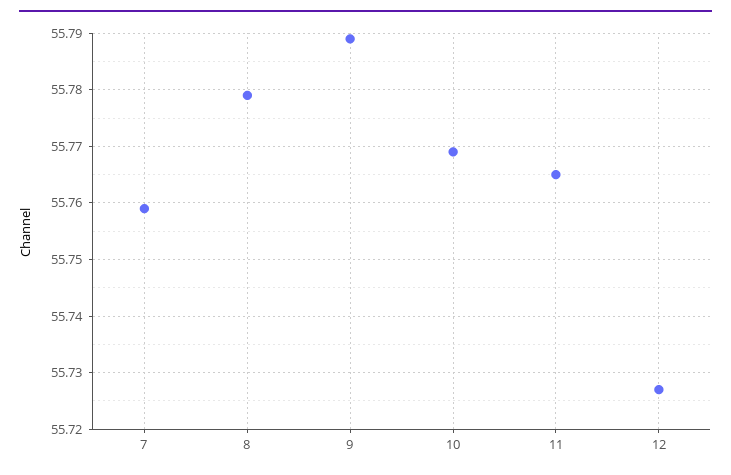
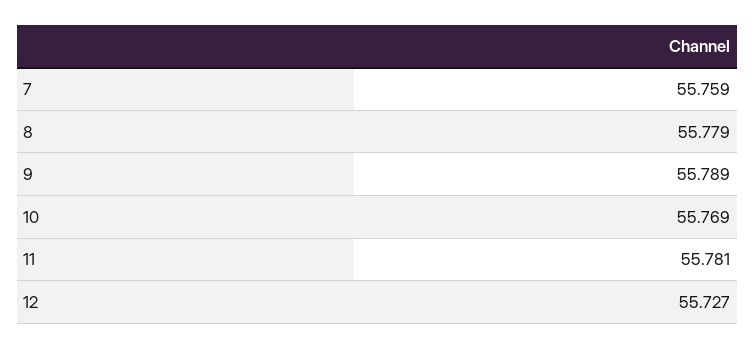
11: 55.765 -> 55.781

